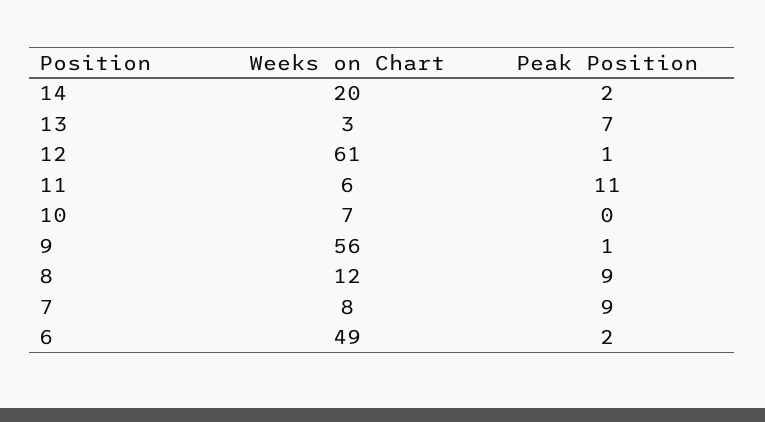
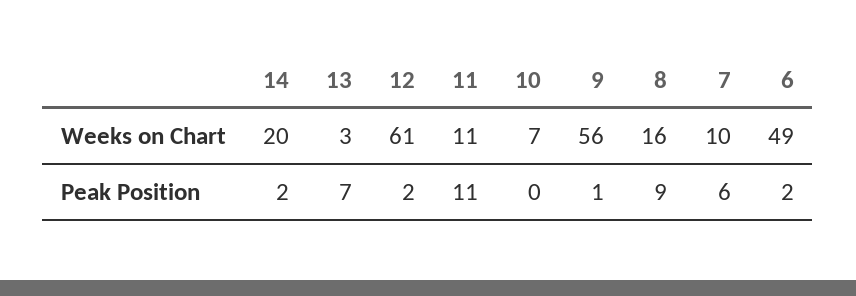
Peak Position, 12: 1 -> 2
Weeks on Chart, 11: 6 -> 11
Weeks on Chart, 8: 12 -> 16
Weeks on Chart, 7: 8 -> 10
Peak Position, 7: 9 -> 6

